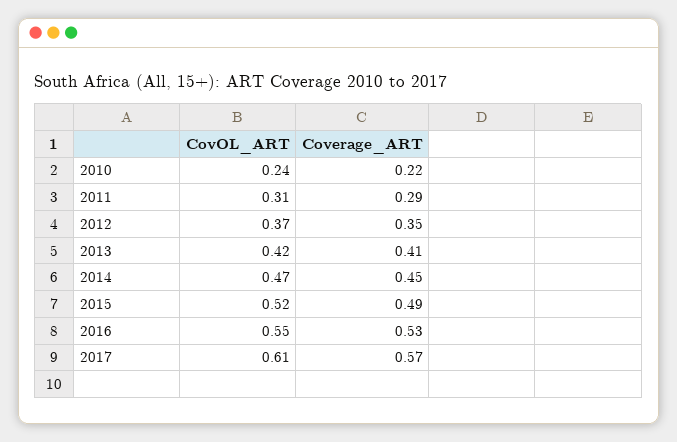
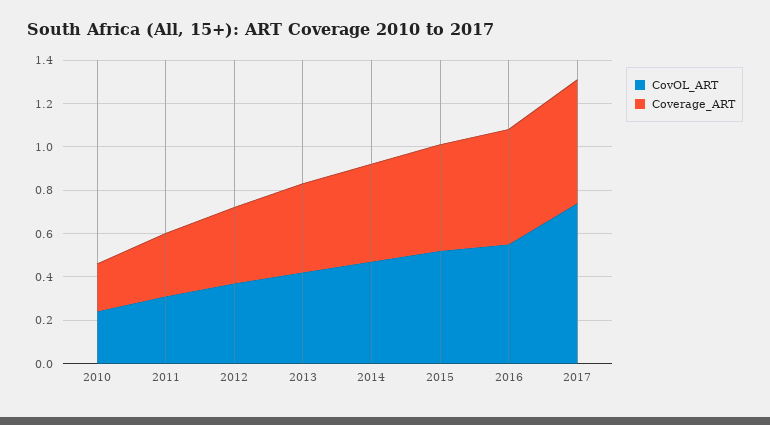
CovOL_ART, 2017: 0.61 -> 0.75

